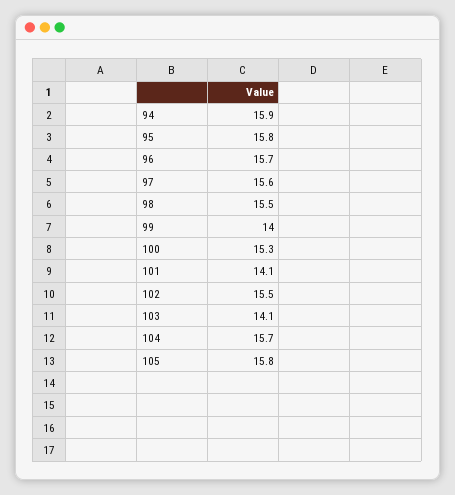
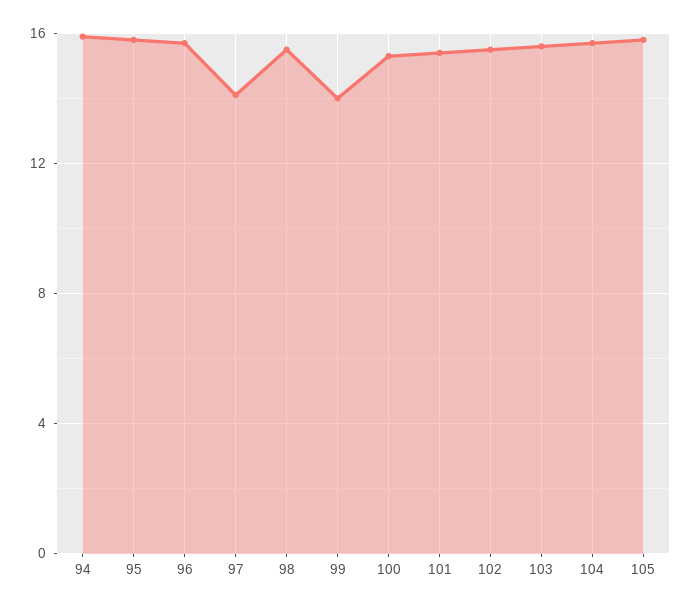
97: 15.6 -> 14
101: 14.1 -> 15.5
103: 14.1 -> 15.5

